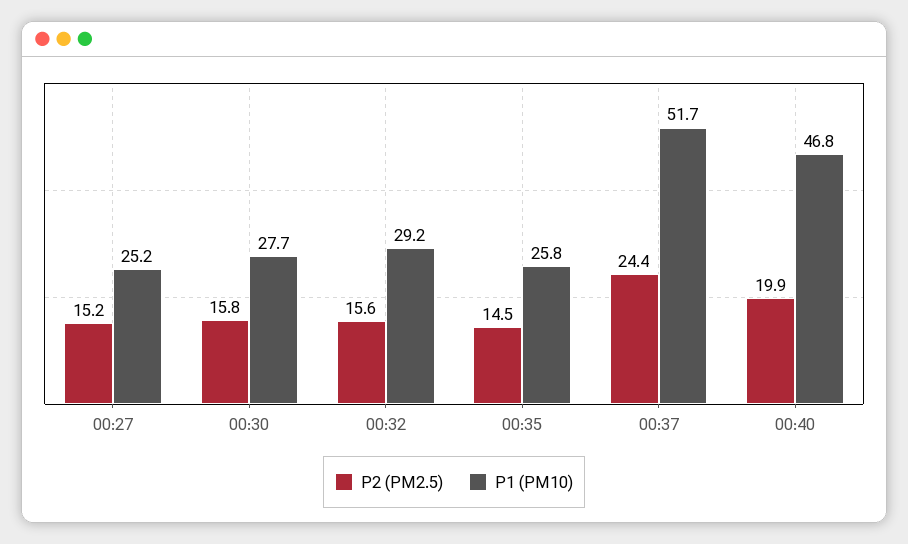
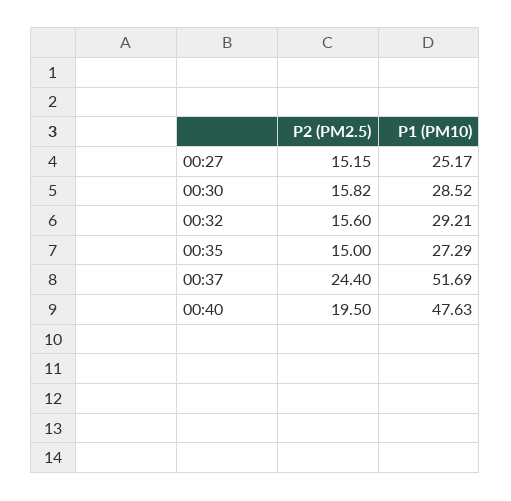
P1 (PM10), 00:30: 27.7 -> 28.52
P2 (PM2.5), 00:35: 14.5 -> 15
P1 (PM10), 00:35: 25.8 -> 27.29
P2 (PM2.5), 00:40: 19.9 -> 19.5
P1 (PM10), 00:40: 46.8 -> 47.63

